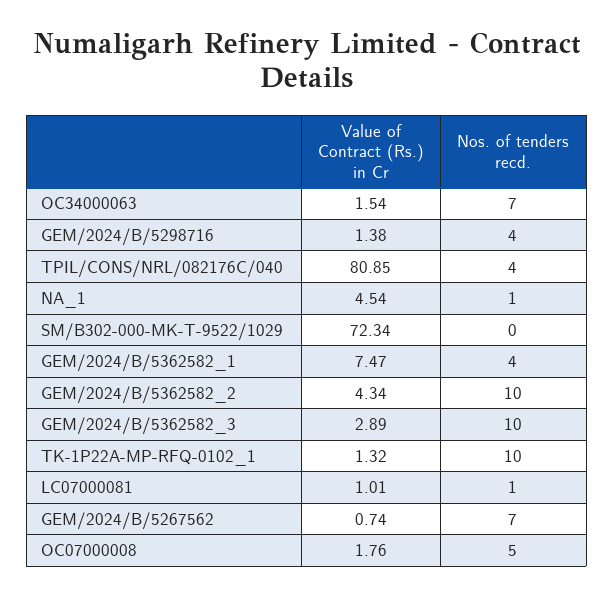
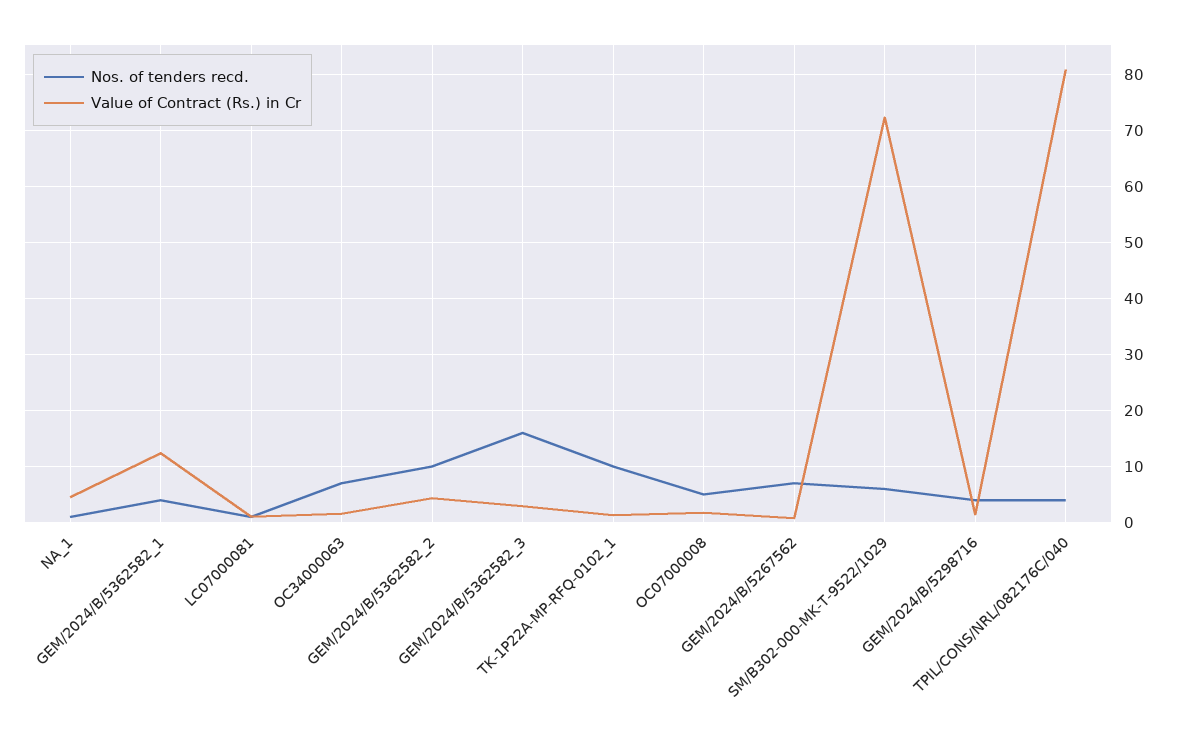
Nos. of tenders recd., SM/B302-000-MK-T-9522/1029: 0 -> 6
Value of Contract (Rs.) in Cr, GEM/2024/B/5362582_1: 7.47 -> 12
Nos. of tenders recd., GEM/2024/B/5362582_3: 10 -> 16

